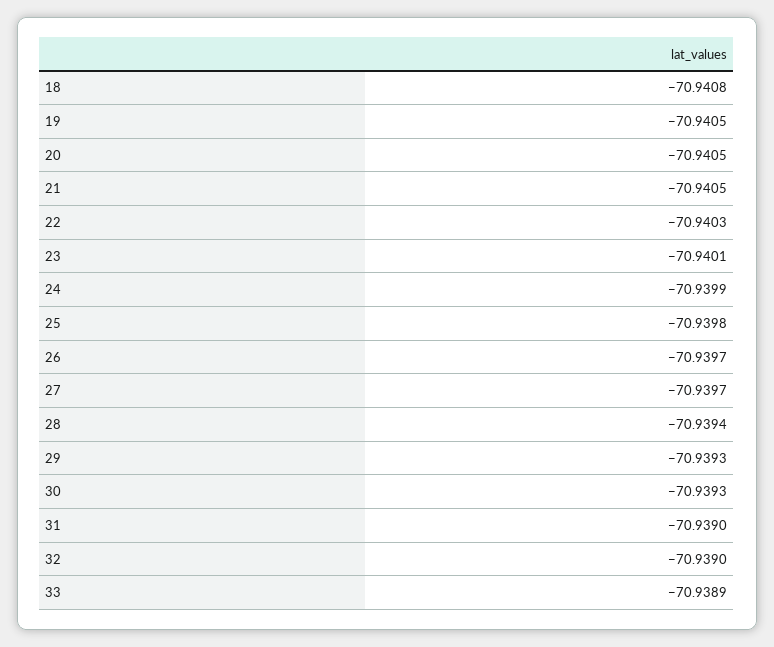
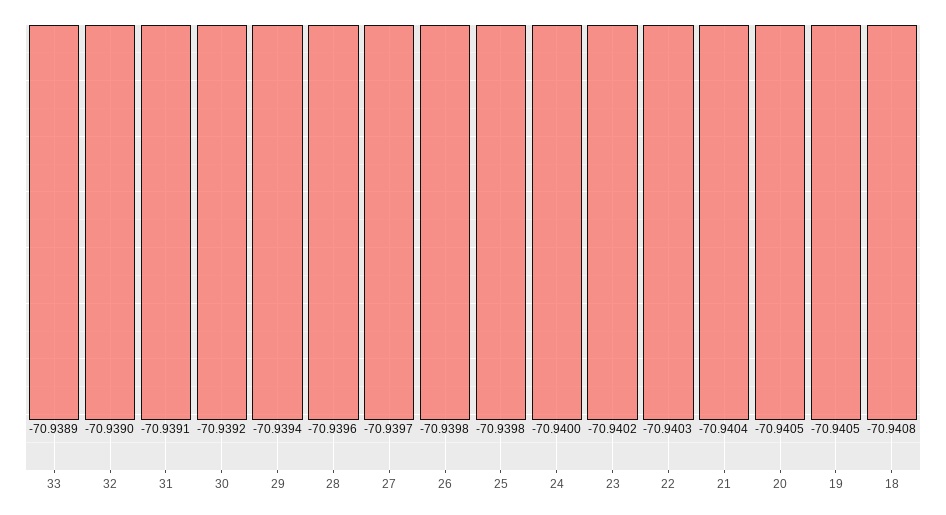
21: -70.9405 -> -70.9404
23: -70.9401 -> -70.9402
24: -70.9399 -> -70.94
26: -70.9397 -> -70.9398
28: -70.9394 -> -70.9396
29: -70.9393 -> -70.9394
30: -70.9393 -> -70.9392
31: -70.939 -> -70.9391

